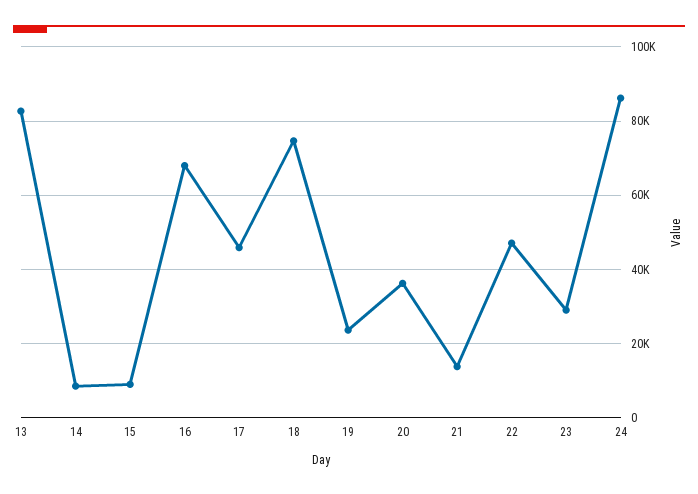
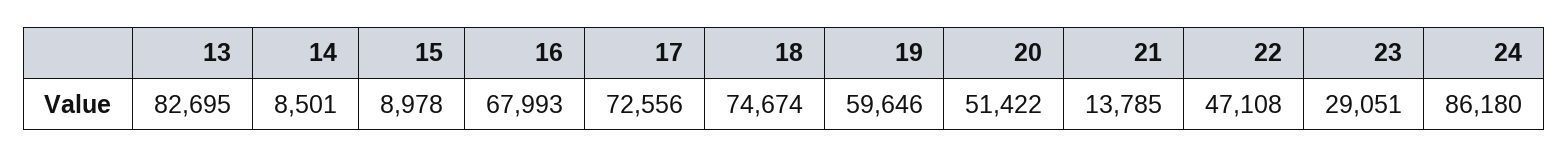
17: 46000 -> 72556
19: 24000 -> 59646
20: 36000 -> 51422

